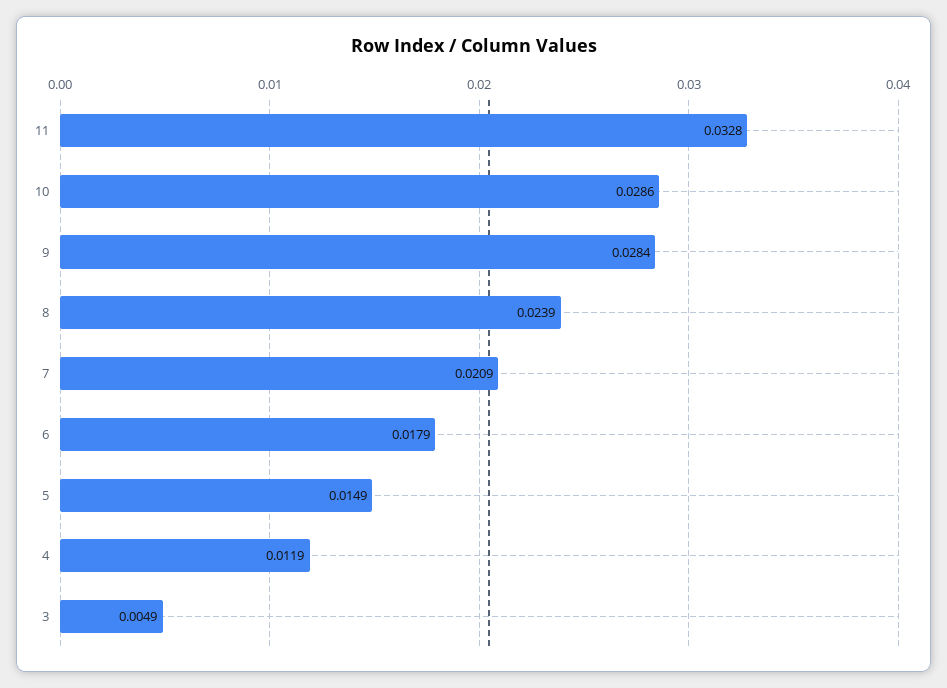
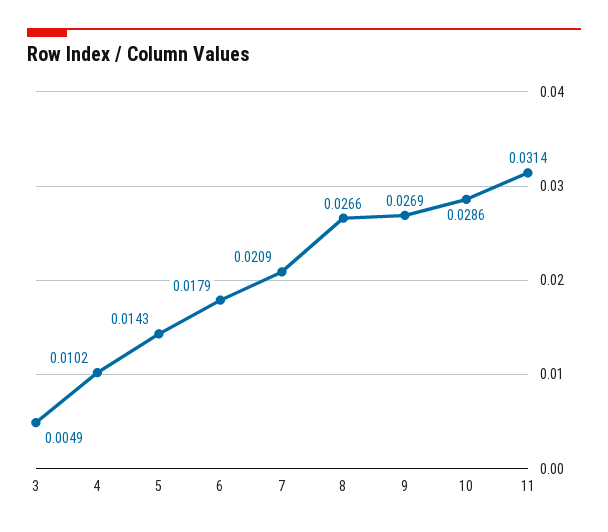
11: 0.0328 -> 0.0314
9: 0.0284 -> 0.0269
8: 0.0239 -> 0.0266
5: 0.0149 -> 0.0143
4: 0.0119 -> 0.0102

